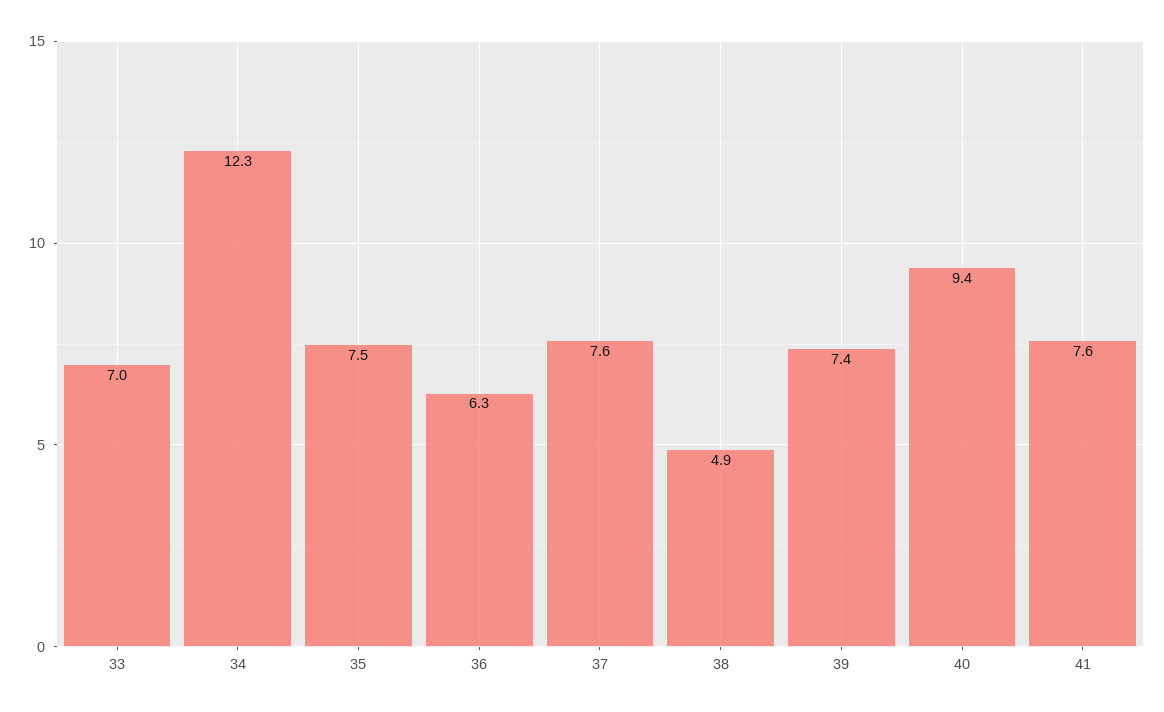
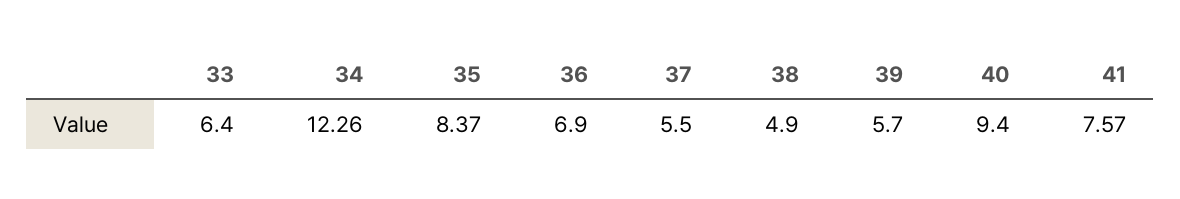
33: 7 -> 6.4
35: 7.5 -> 8.37
36: 6.3 -> 6.9
37: 7.6 -> 5.5
39: 7.4 -> 5.7

